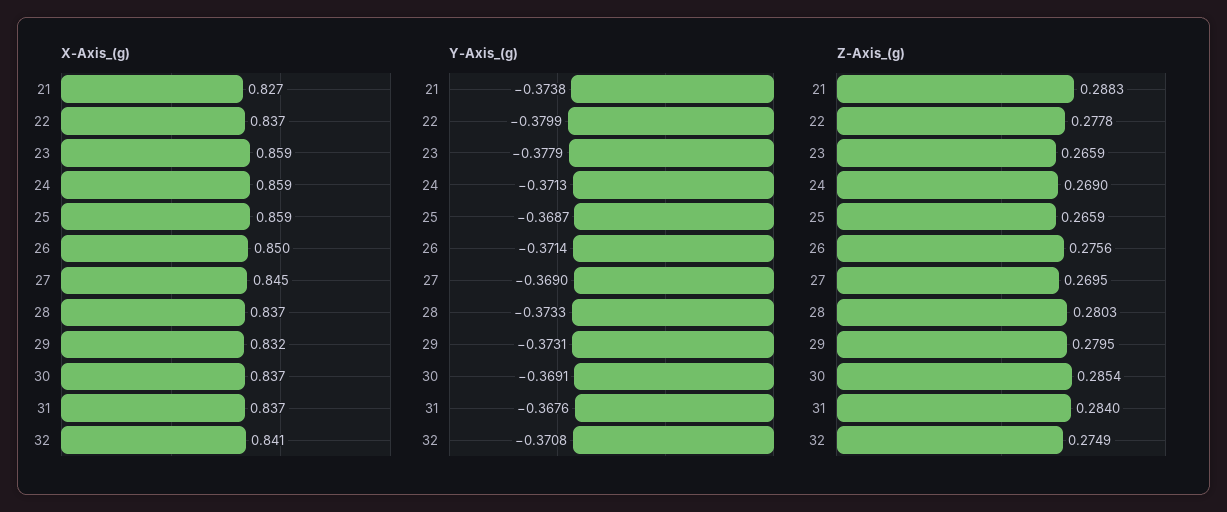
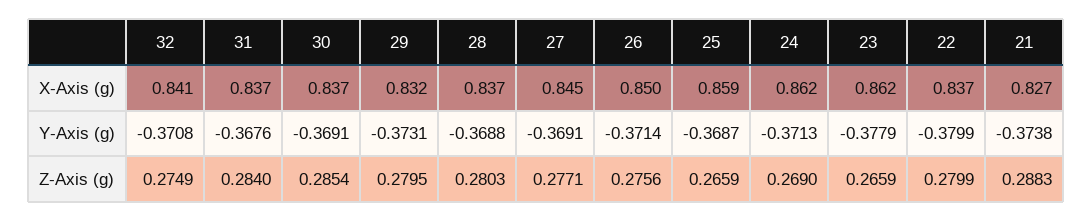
X-Axis_(g), 23: 0.859 -> 0.862
X-Axis_(g), 24: 0.859 -> 0.862
Y-Axis_(g), 27: -0.369 -> -0.3691
Y-Axis_(g), 28: -0.3733 -> -0.3688
Z-Axis_(g), 22: 0.2778 -> 0.2799
Z-Axis_(g), 27: 0.2695 -> 0.2771

